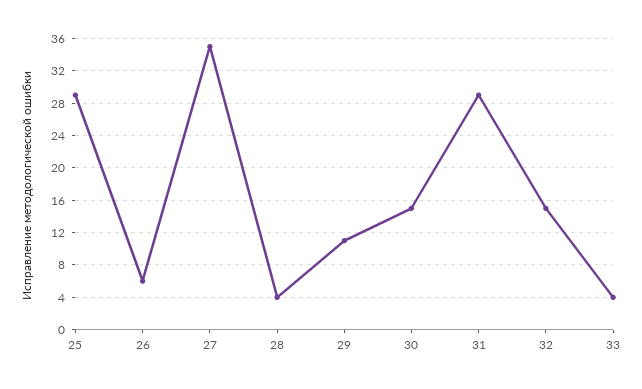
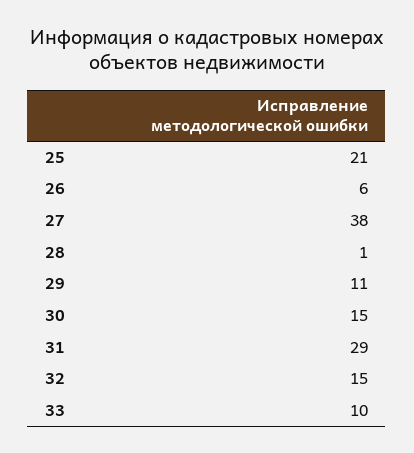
25: 29 -> 21
27: 35 -> 38
28: 4 -> 1
33: 4 -> 10

